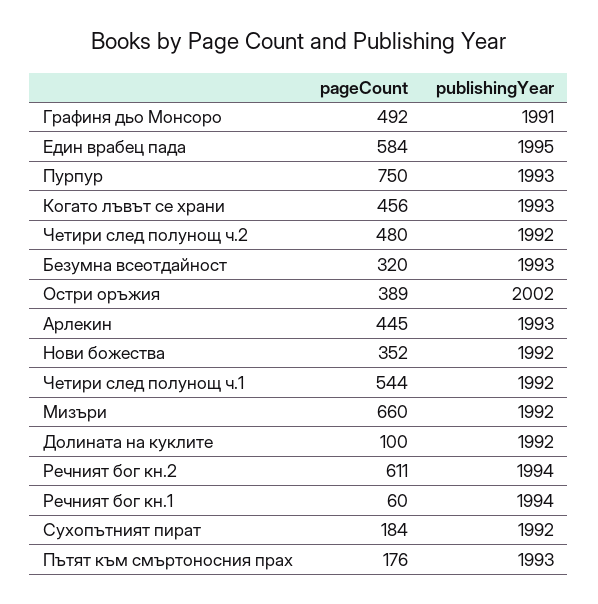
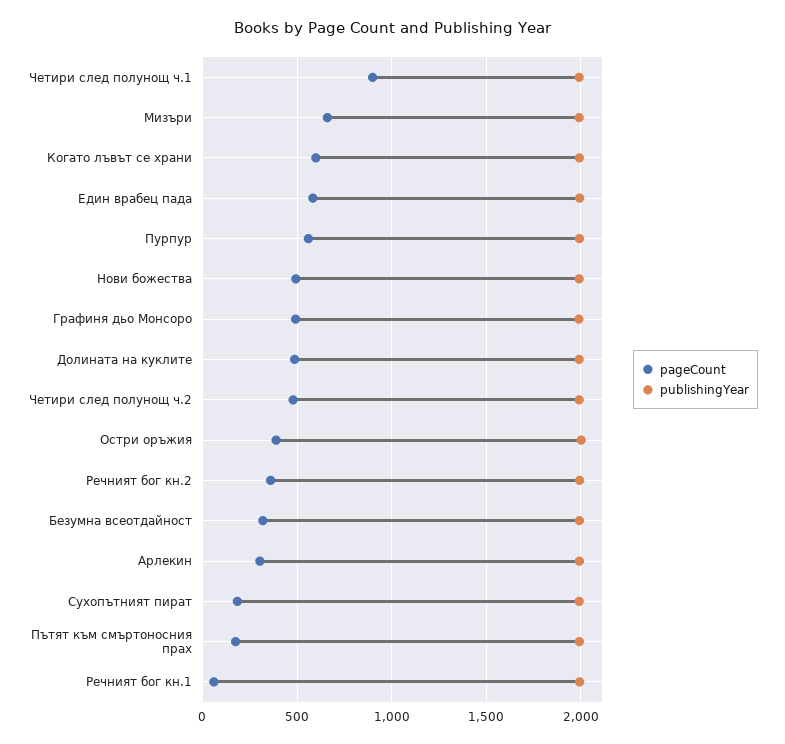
pageCount, Пурпур: 750 -> 550
pageCount, Когато лъвът се храни: 456 -> 600
pageCount, Арлекин: 445 -> 300
pageCount, Нови божества: 352 -> 500
pageCount, Четири след полунощ ч.1: 544 -> 900
pageCount, Долината на куклите: 100 -> 500
pageCount, Речният бог кн.2: 611 -> 350

